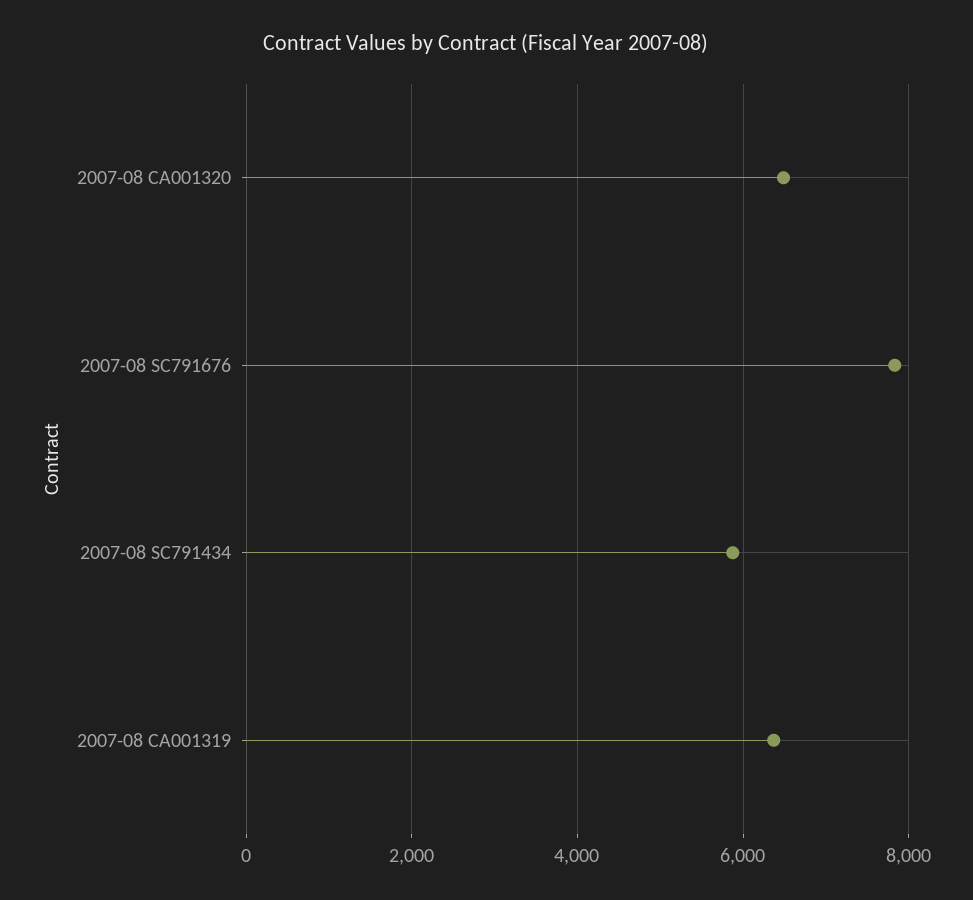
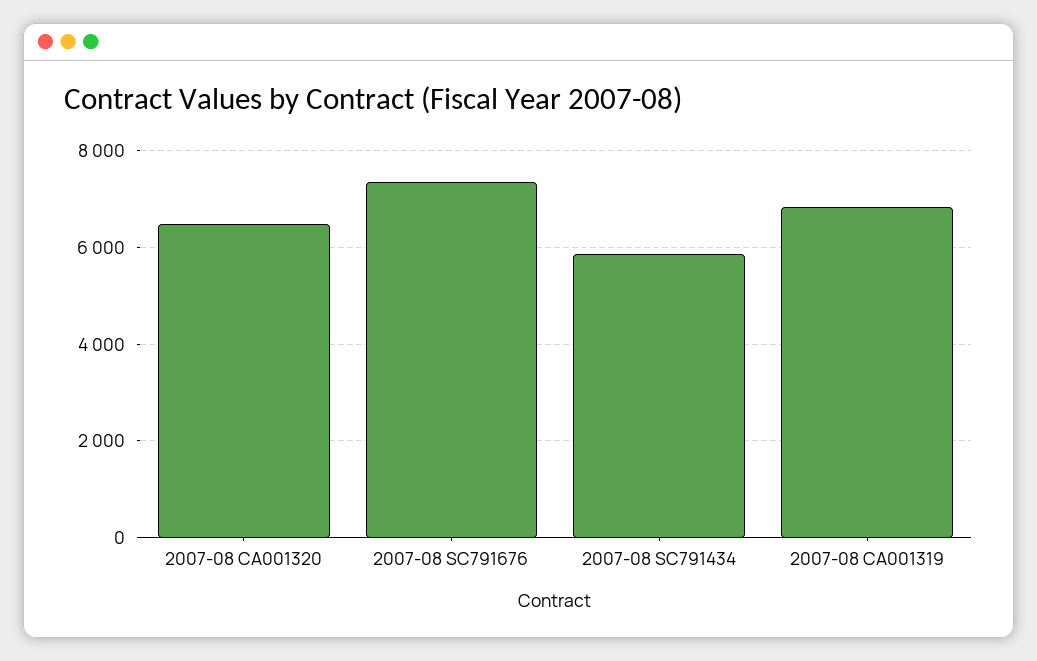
2007-08 SC791676: 7800 -> 7400
2007-08 CA001319: 6400 -> 6800

